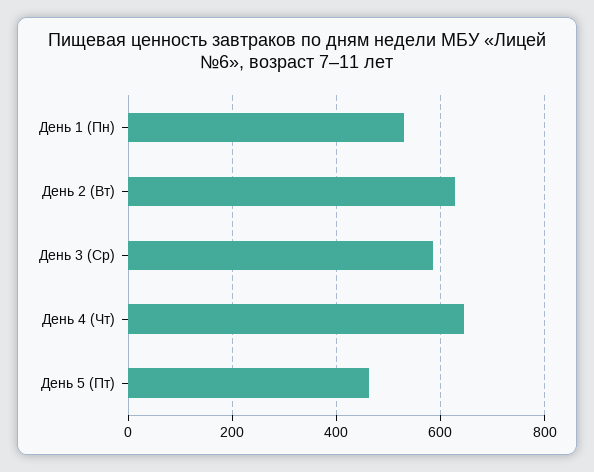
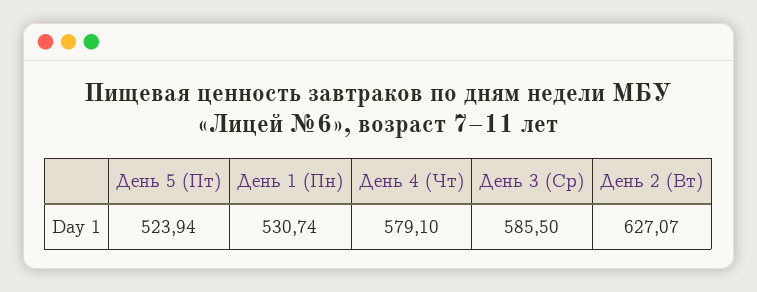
День 4 (Чт): 640 -> 579.1
День 5 (Пт): 460 -> 523.94

